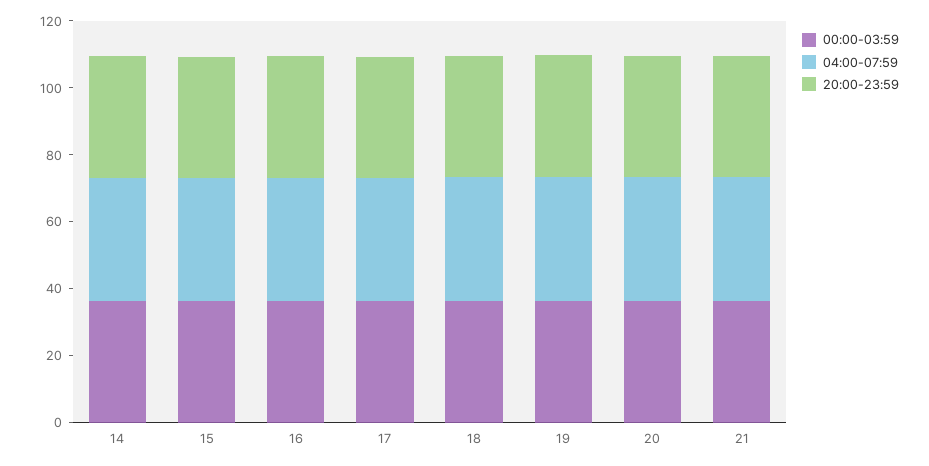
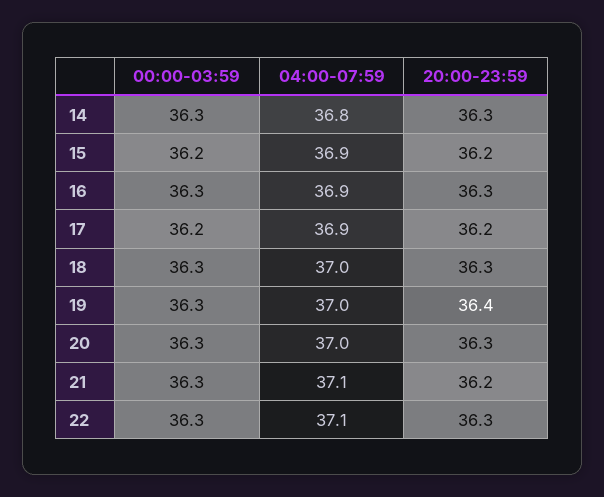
00:00-03:59, 22: none -> 36.3
04:00-07:59, 22: none -> 37.1
20:00-23:59, 22: none -> 36.3

